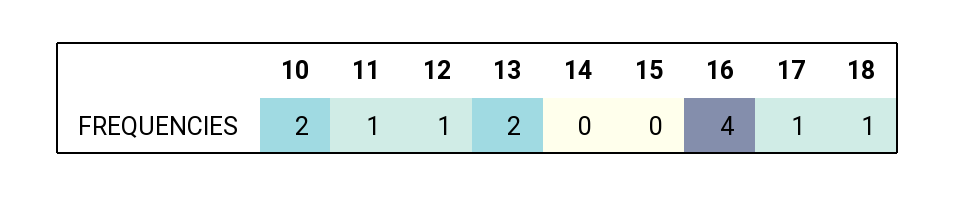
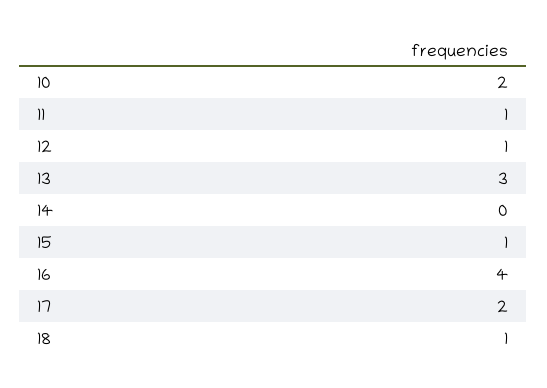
13: 2 -> 3
15: 0 -> 1
17: 1 -> 2

